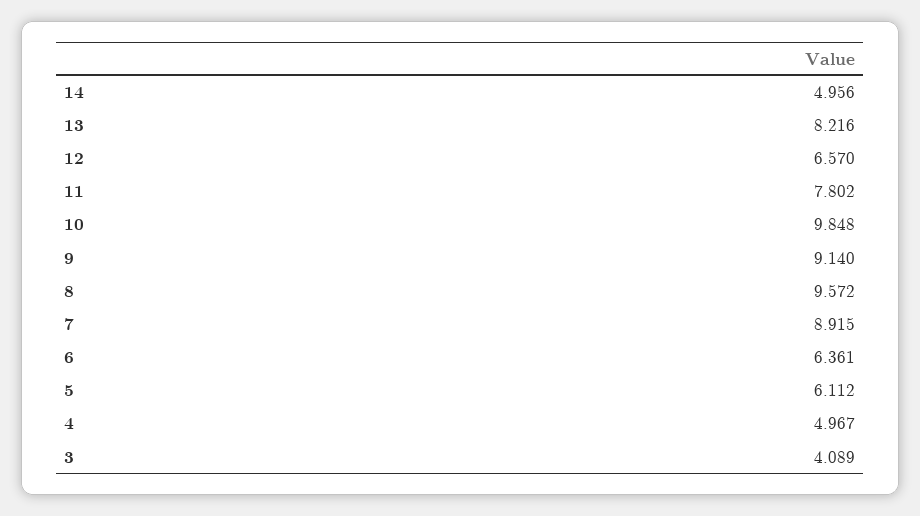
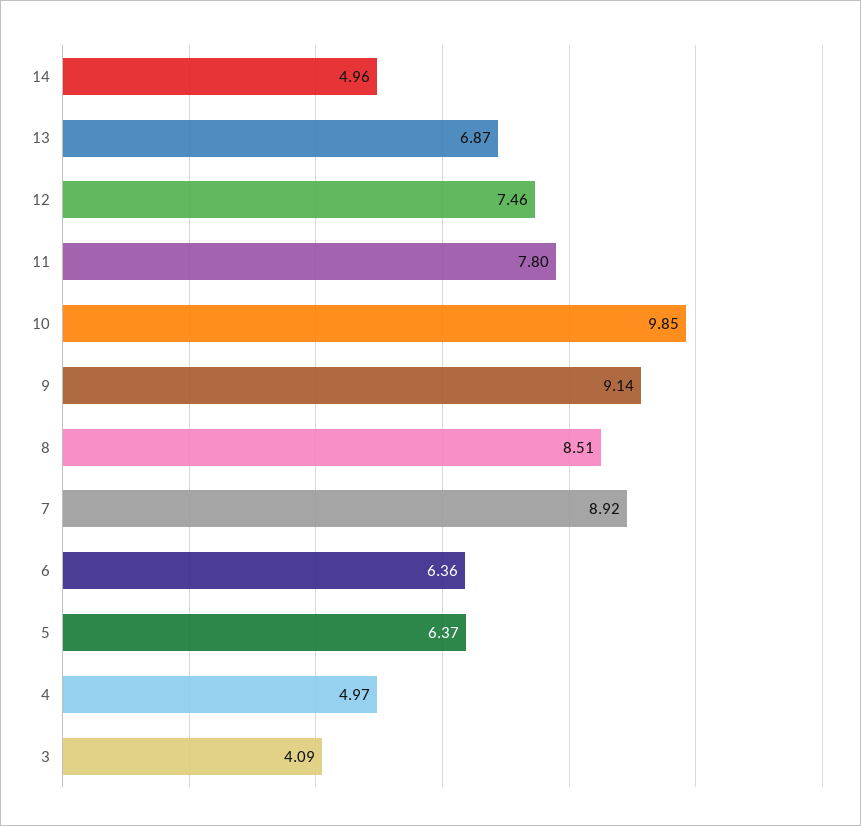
13: 8.216 -> 6.87
12: 6.57 -> 7.46
8: 9.572 -> 8.51
5: 6.112 -> 6.37

